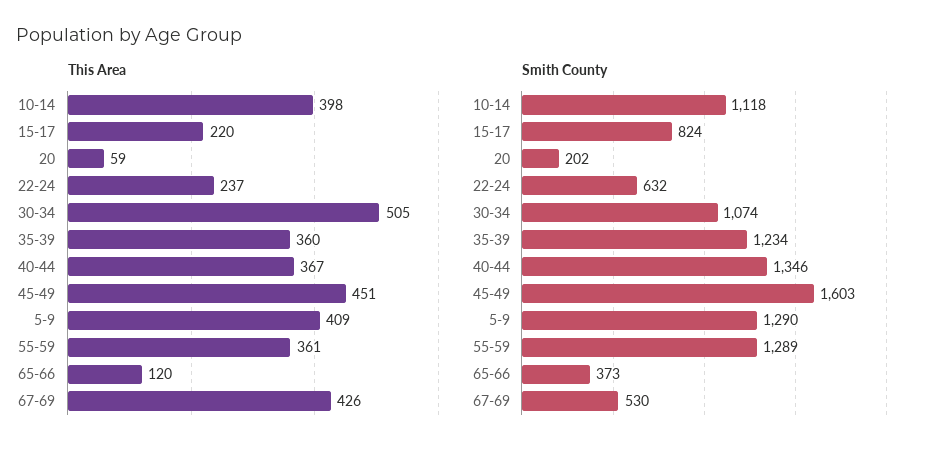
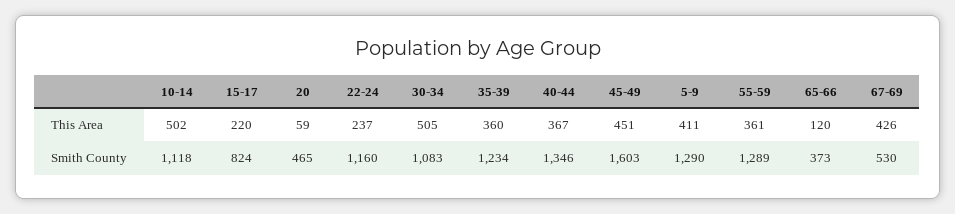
This Area, 10-14: 398 -> 502
This Area, 5-9: 409 -> 411
Smith County, 20: 202 -> 465
Smith County, 22-24: 632 -> 1160
Smith County, 30-34: 1074 -> 1083

